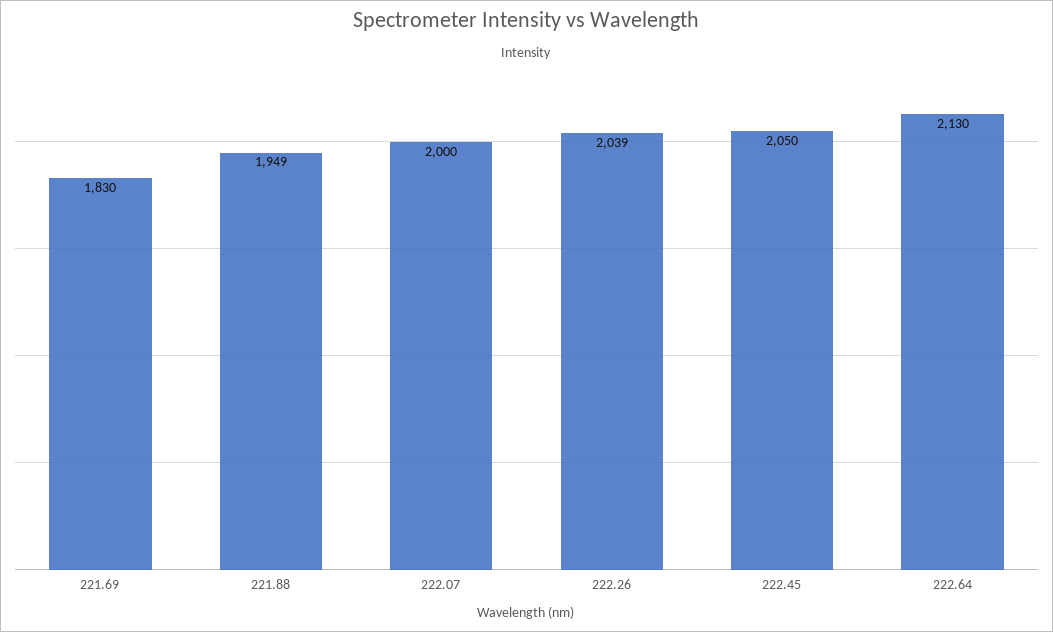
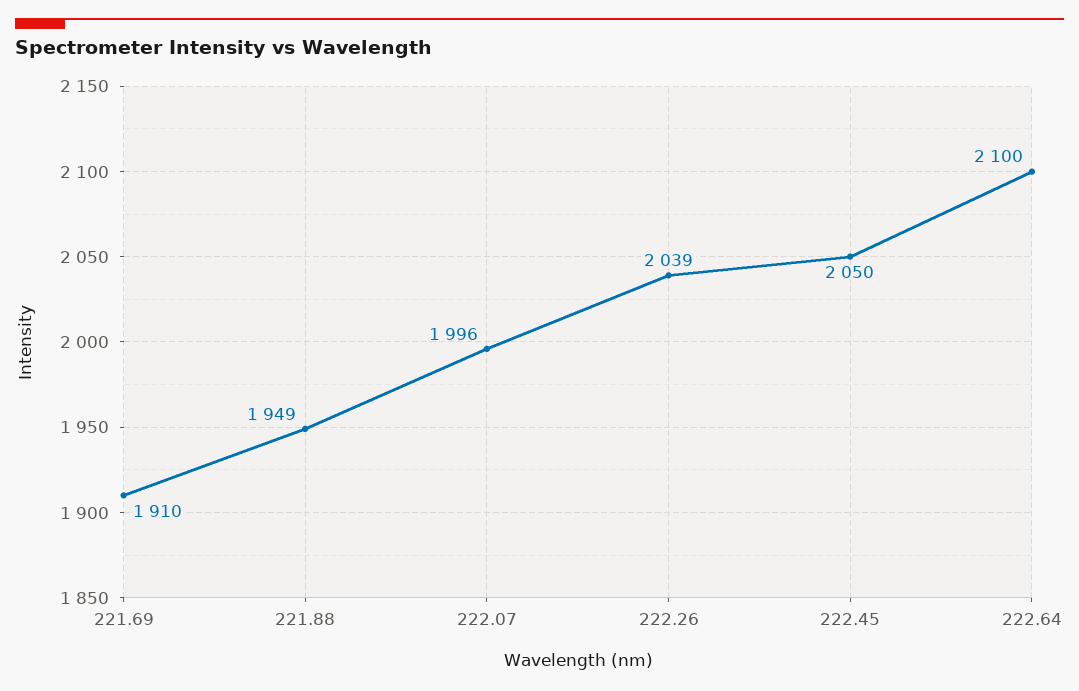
221.69: 1830 -> 1910
222.07: 2000 -> 1996
222.64: 2130 -> 2100

